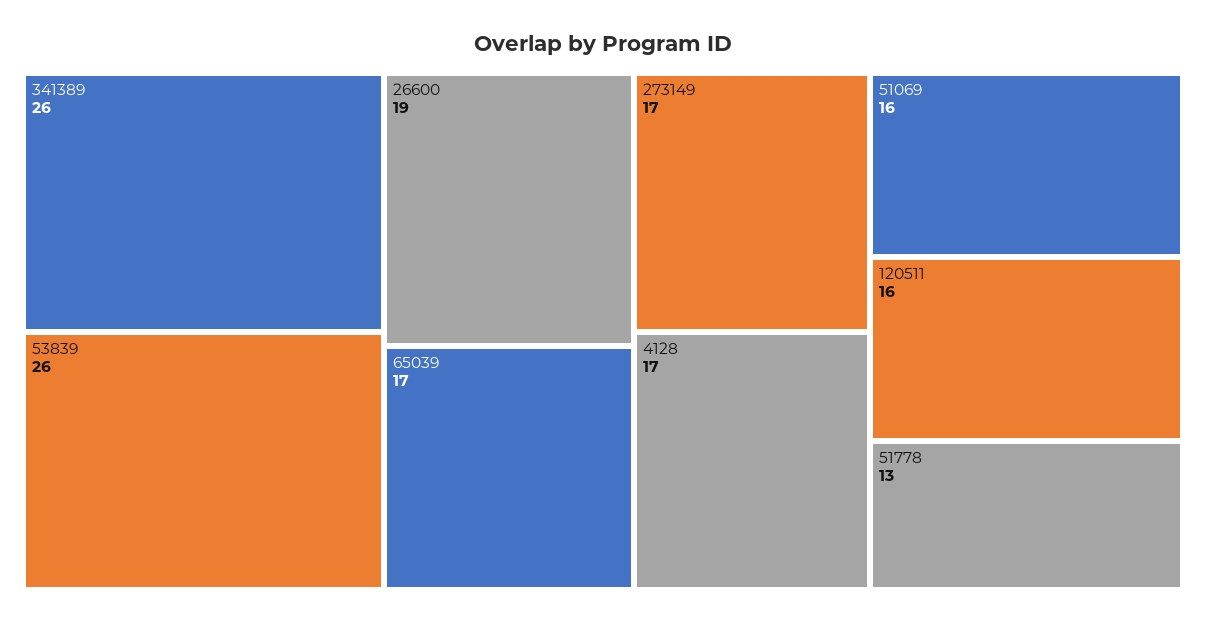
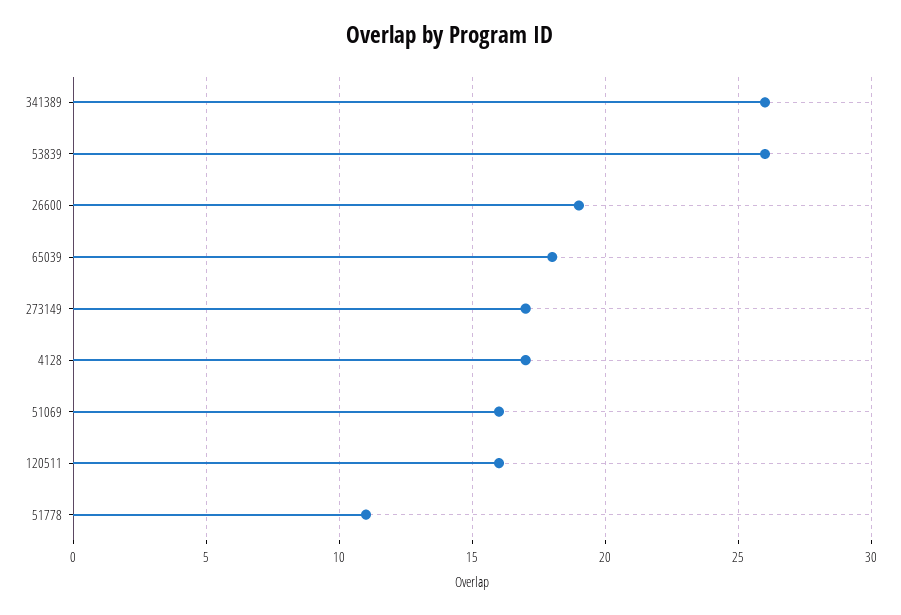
65039: 17 -> 18
51778: 13 -> 11

